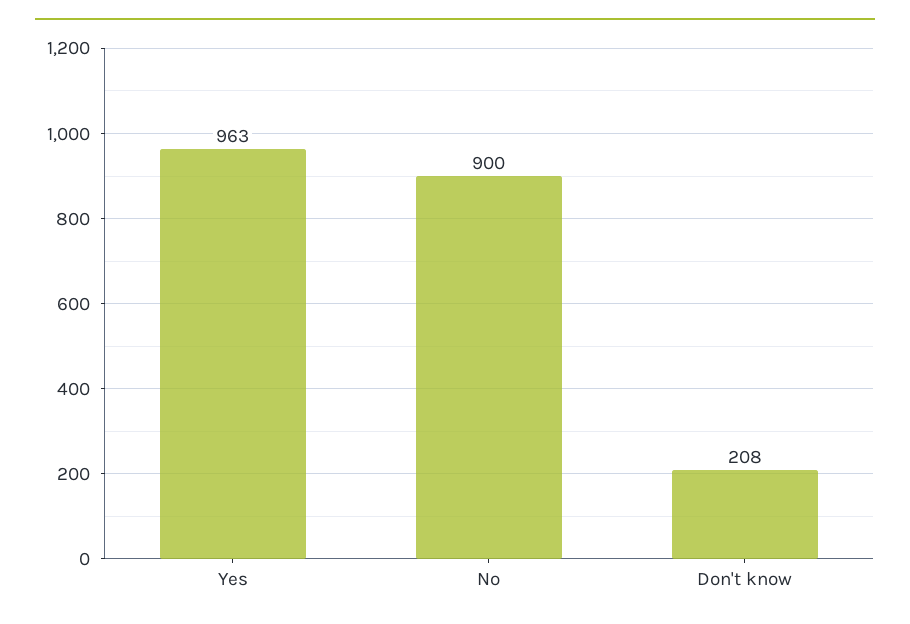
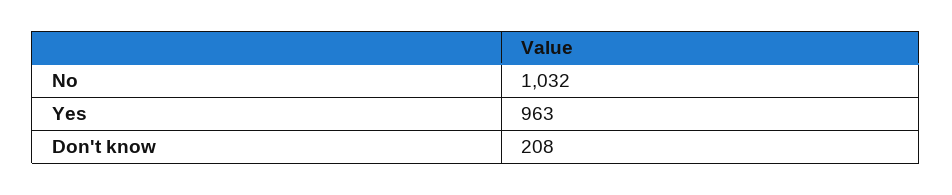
No: 900 -> 1032

